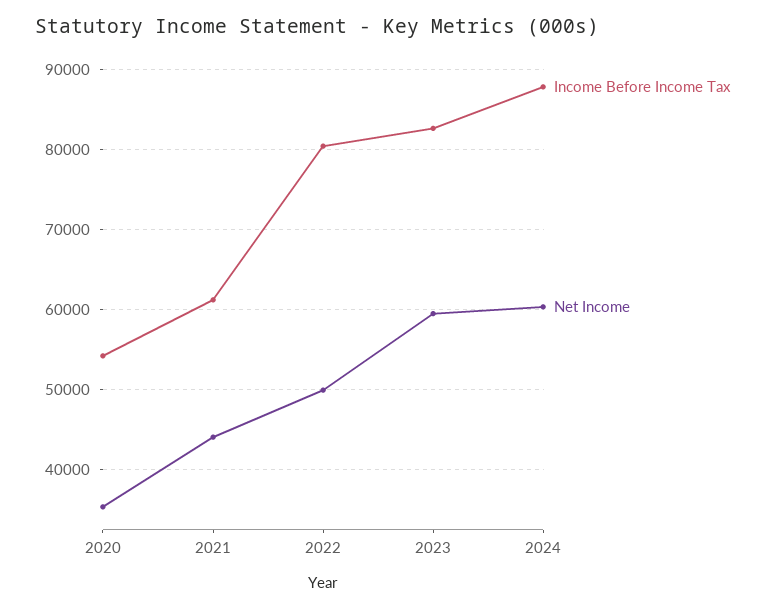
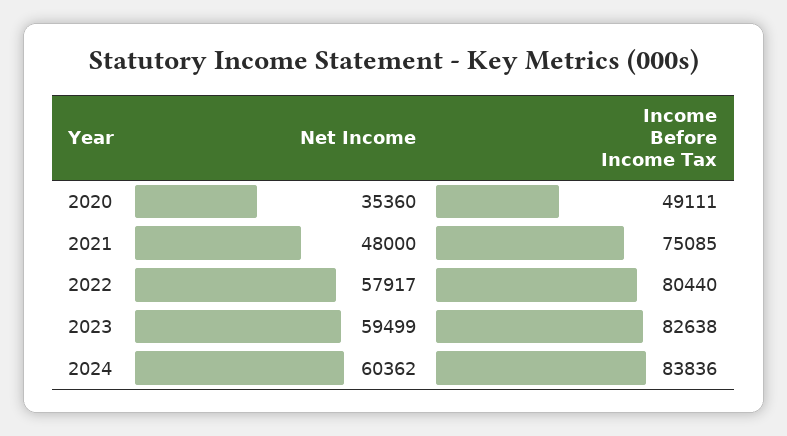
Income Before Income Tax, 2020: 54000 -> 49111
Income Before Income Tax, 2021: 61000 -> 75085
Net Income, 2021: 44000 -> 48000
Net Income, 2022: 50000 -> 57917
Income Before Income Tax, 2024: 88000 -> 83836

